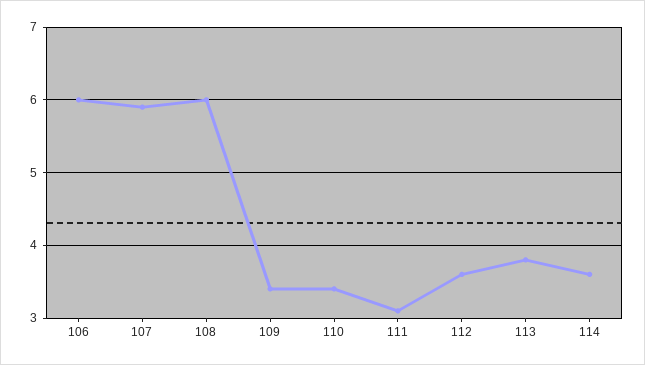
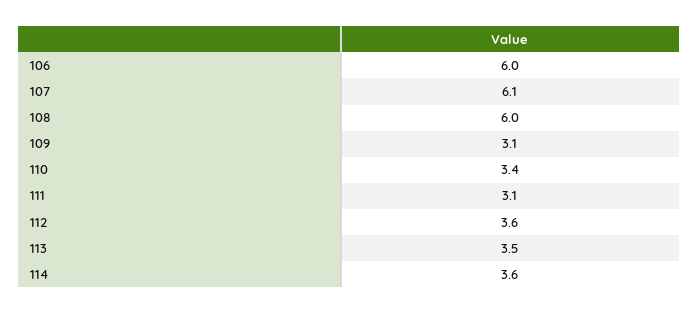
107: 5.9 -> 6.1
109: 3.4 -> 3.1
113: 3.8 -> 3.5

